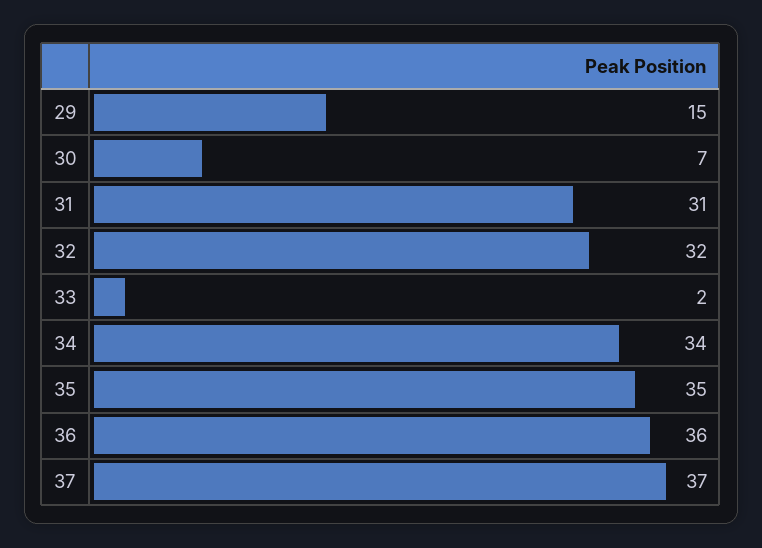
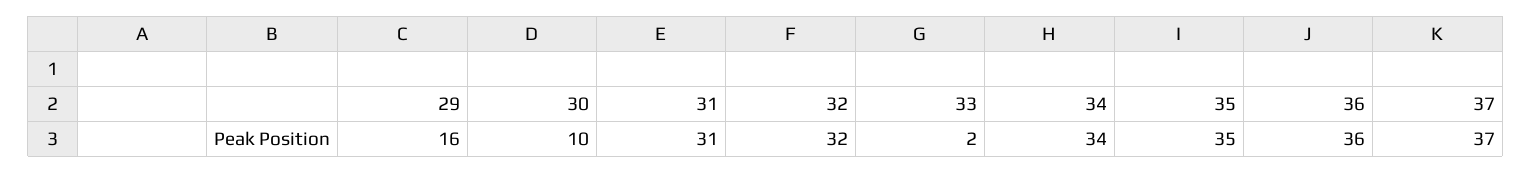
29: 15 -> 16
30: 7 -> 10

